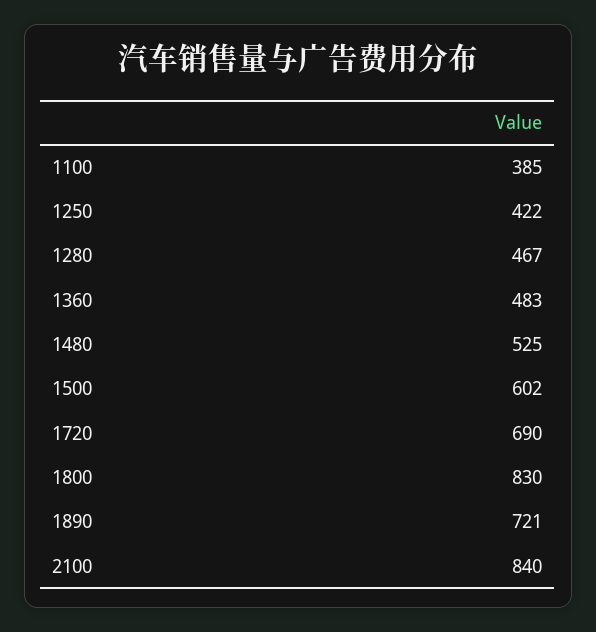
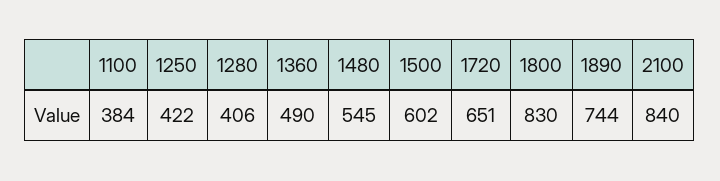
1100: 385 -> 384
1280: 467 -> 406
1360: 483 -> 490
1480: 525 -> 545
1720: 690 -> 651
1890: 721 -> 744

